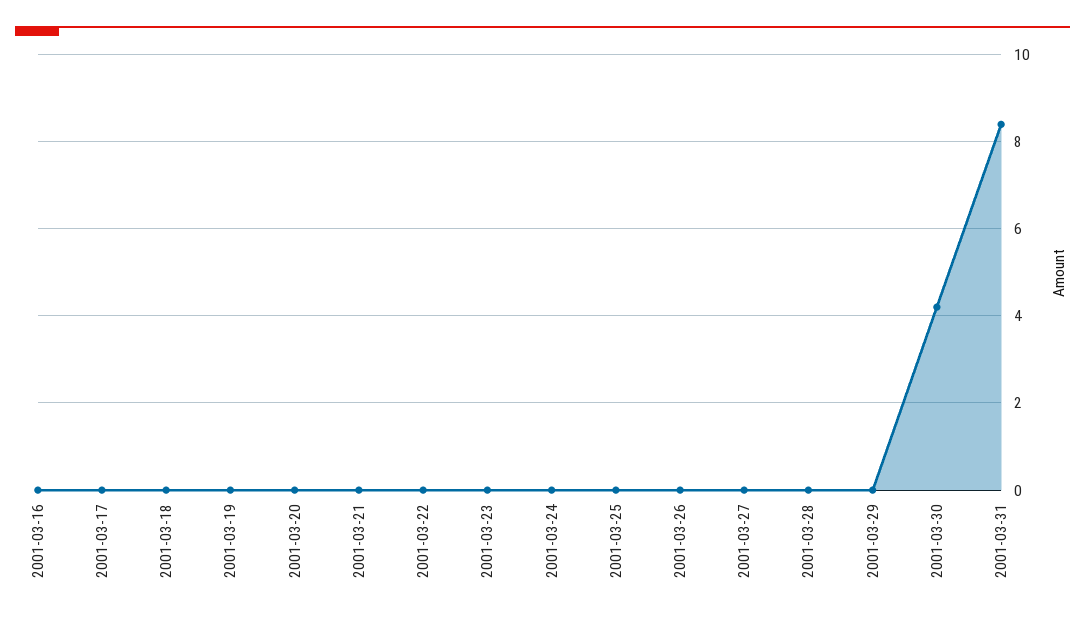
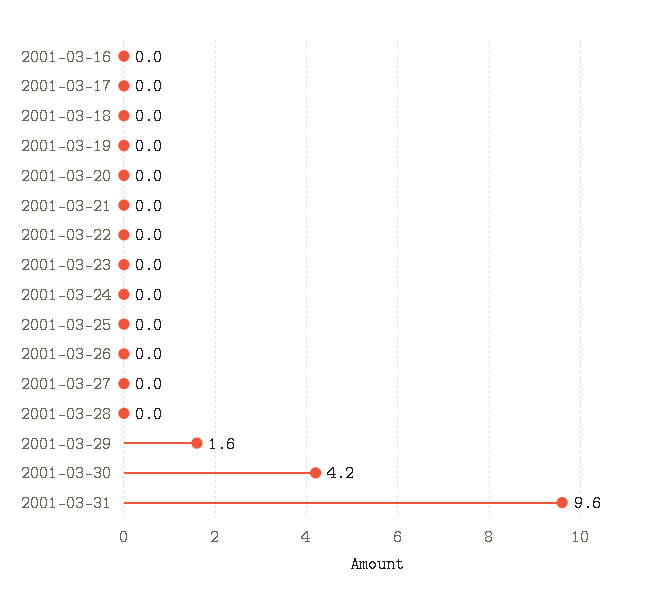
2001-03-29: 0 -> 1.6
2001-03-31: 8.5 -> 9.6

